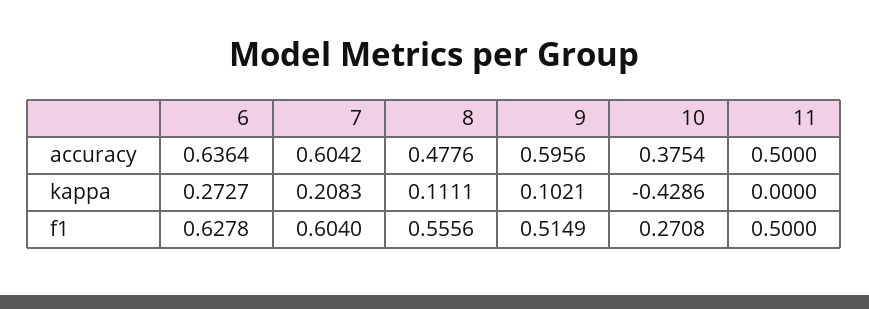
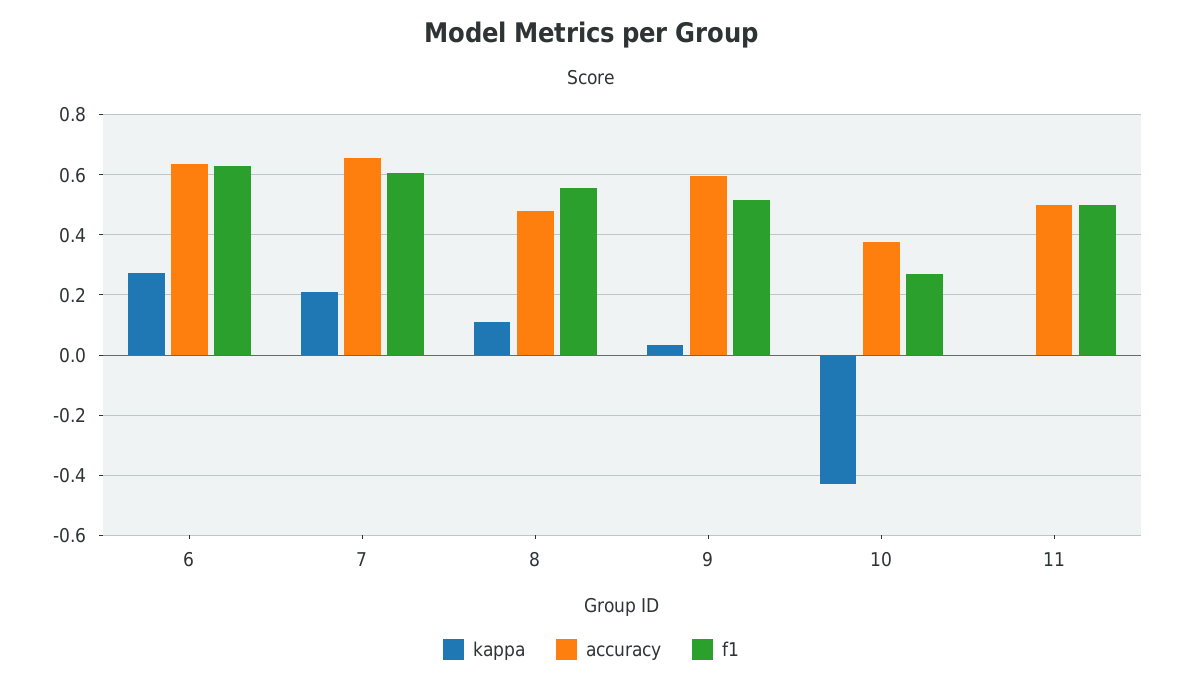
accuracy, 7: 0.6042 -> 0.66
kappa, 9: 0.1021 -> 0.04

